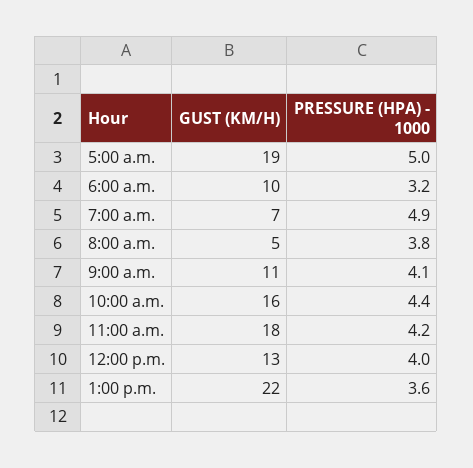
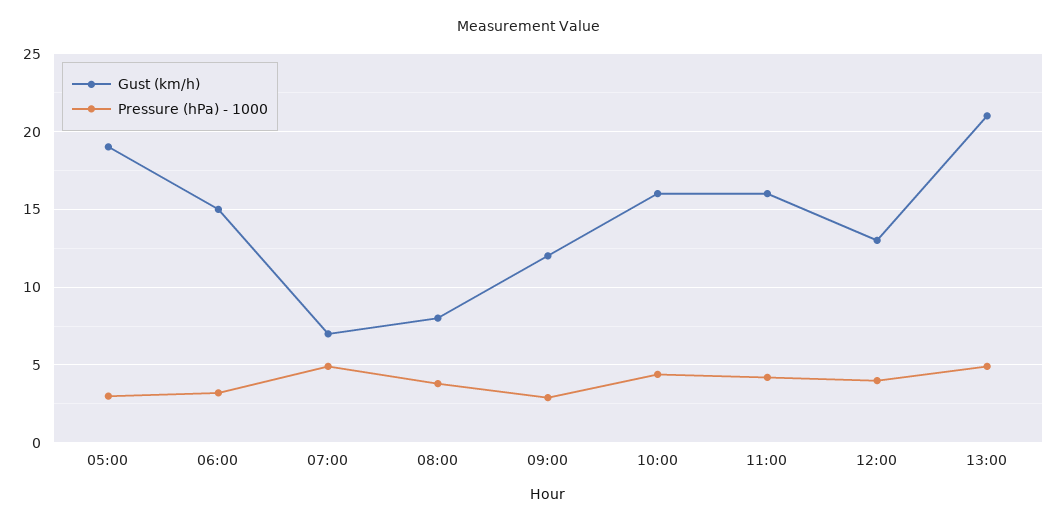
PRESSURE (HPA) - 1000, 5:00 a.m.: 5 -> 3
GUST (KM/H), 6:00 a.m.: 10 -> 15
GUST (KM/H), 8:00 a.m.: 5 -> 8
GUST (KM/H), 9:00 a.m.: 11 -> 12
PRESSURE (HPA) - 1000, 9:00 a.m.: 4.1 -> 3
GUST (KM/H), 11:00 a.m.: 18 -> 16
GUST (KM/H), 1:00 p.m.: 22 -> 21
PRESSURE (HPA) - 1000, 1:00 p.m.: 3.6 -> 5

